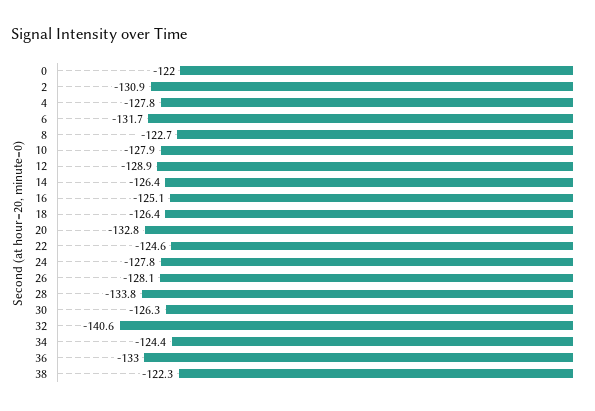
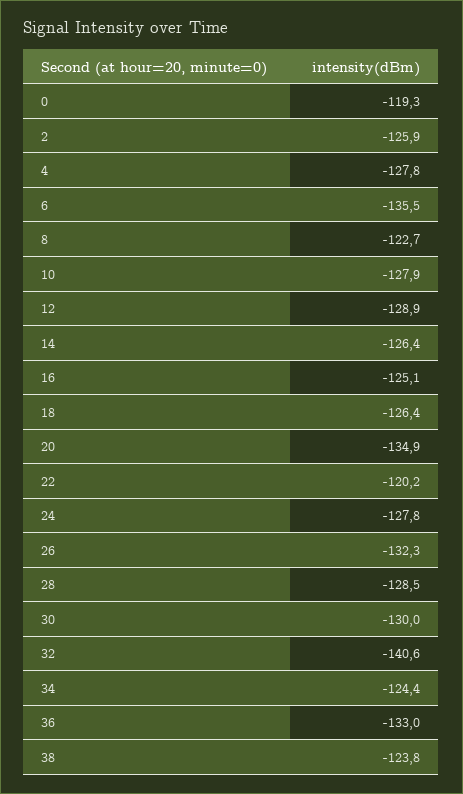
0: -122 -> -119.3
2: -130.9 -> -125.9
6: -131.7 -> -135.5
20: -132.8 -> -134.9
22: -124.6 -> -120.2
26: -128.1 -> -132.3
28: -133.8 -> -128.5
30: -126.3 -> -130
38: -122.3 -> -123.8

